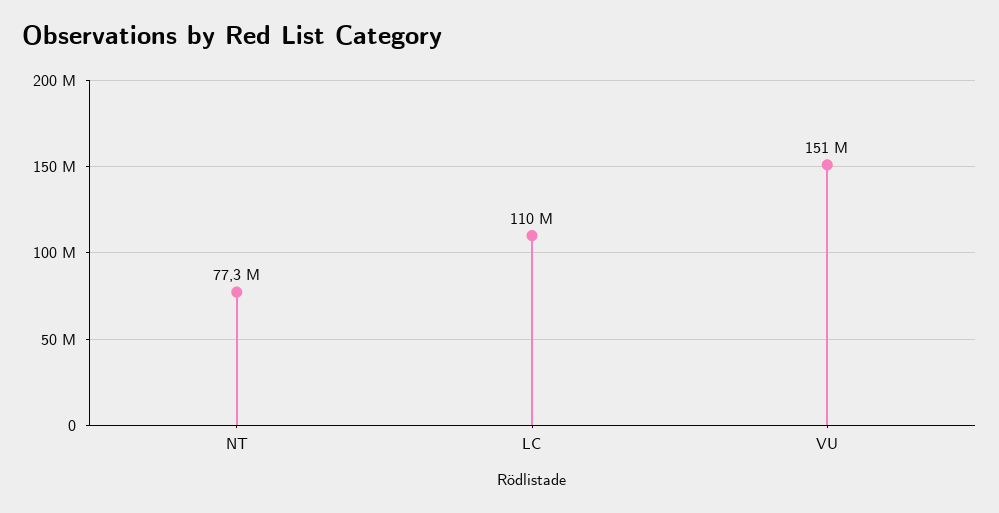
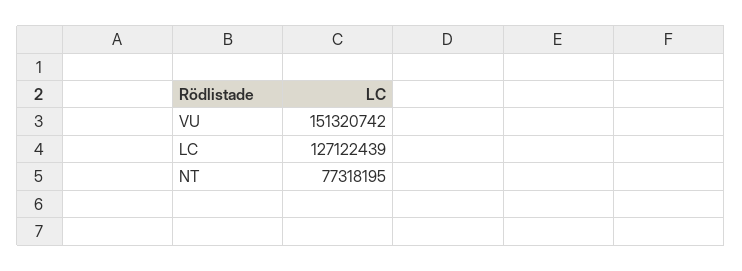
LC: 110000000 -> 127122439

